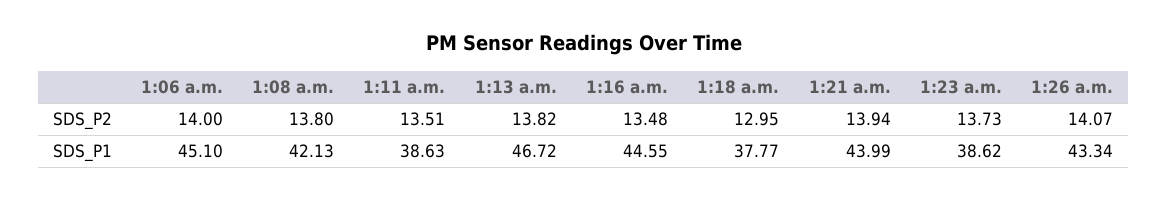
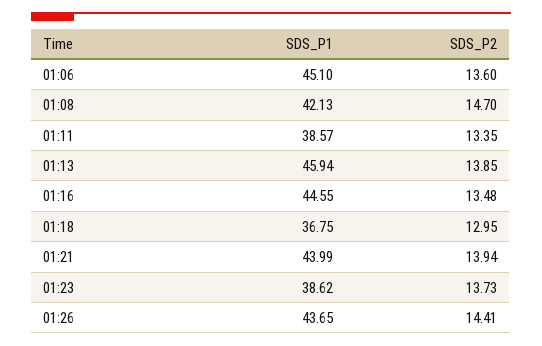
1:06 a.m., SDS_P2: 14 -> 13.6
1:08 a.m., SDS_P2: 13.8 -> 14.7
1:11 a.m., SDS_P2: 13.51 -> 13.35
1:13 a.m., SDS_P2: 13.82 -> 13.85
1:26 a.m., SDS_P2: 14.07 -> 14.41
1:11 a.m., SDS_P1: 38.63 -> 38.57
1:13 a.m., SDS_P1: 46.72 -> 45.94
1:18 a.m., SDS_P1: 37.77 -> 36.75
1:26 a.m., SDS_P1: 43.34 -> 43.65

